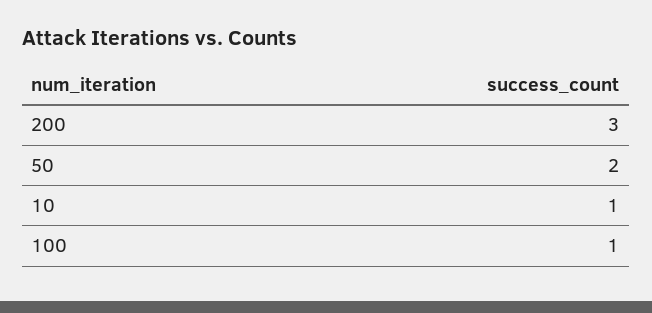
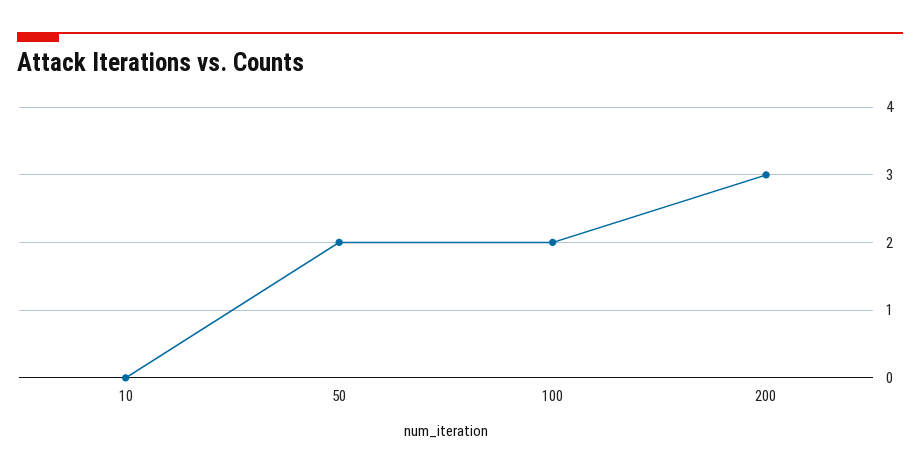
10: 1 -> 0
100: 1 -> 2

